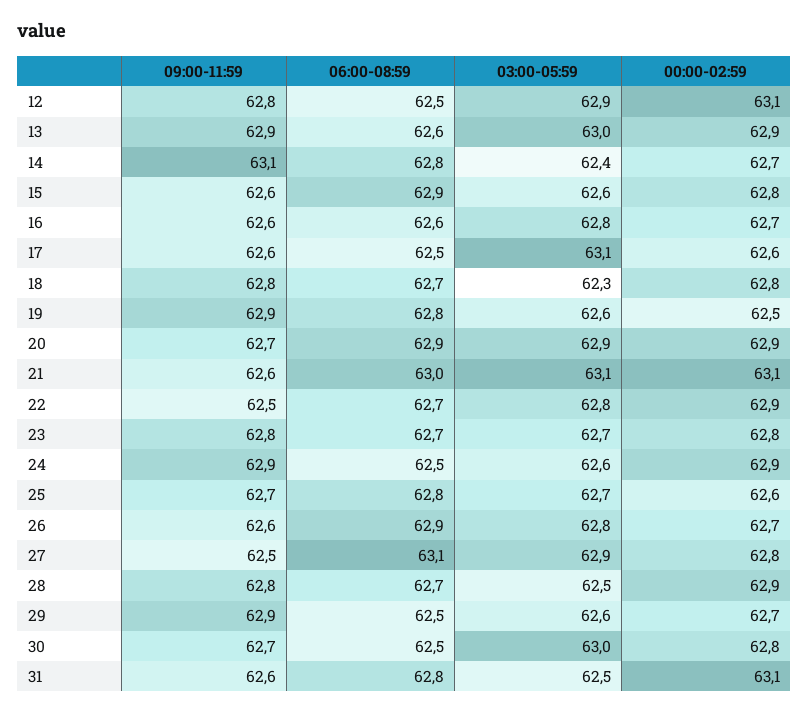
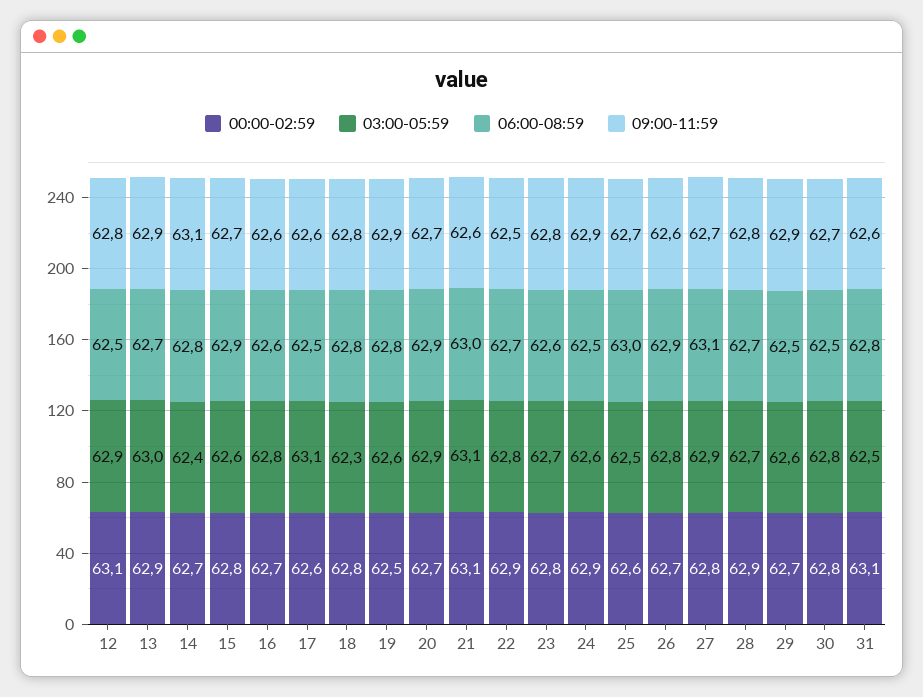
06:00-08:59, 13: 62.6 -> 62.7
09:00-11:59, 15: 62.6 -> 62.7
06:00-08:59, 18: 62.7 -> 62.8
00:00-02:59, 20: 62.9 -> 62.7
06:00-08:59, 23: 62.7 -> 62.6
06:00-08:59, 25: 62.8 -> 63
03:00-05:59, 25: 62.7 -> 62.5
09:00-11:59, 27: 62.5 -> 62.7
03:00-05:59, 28: 62.5 -> 62.7
03:00-05:59, 30: 63 -> 62.8

